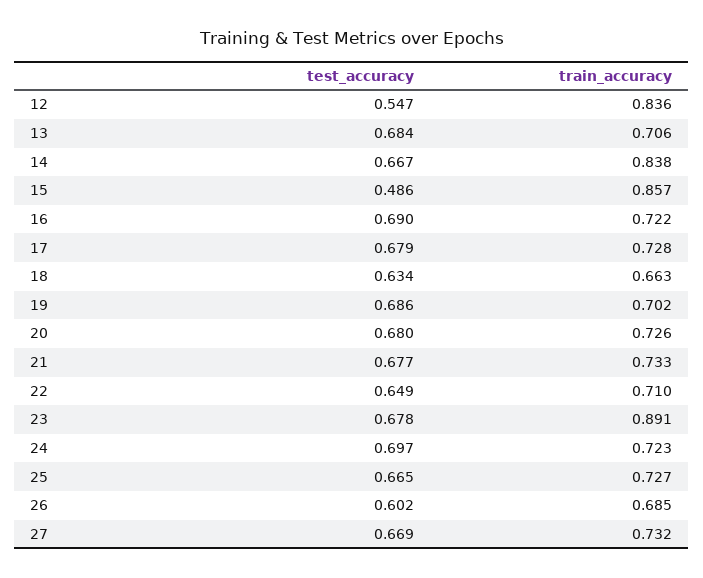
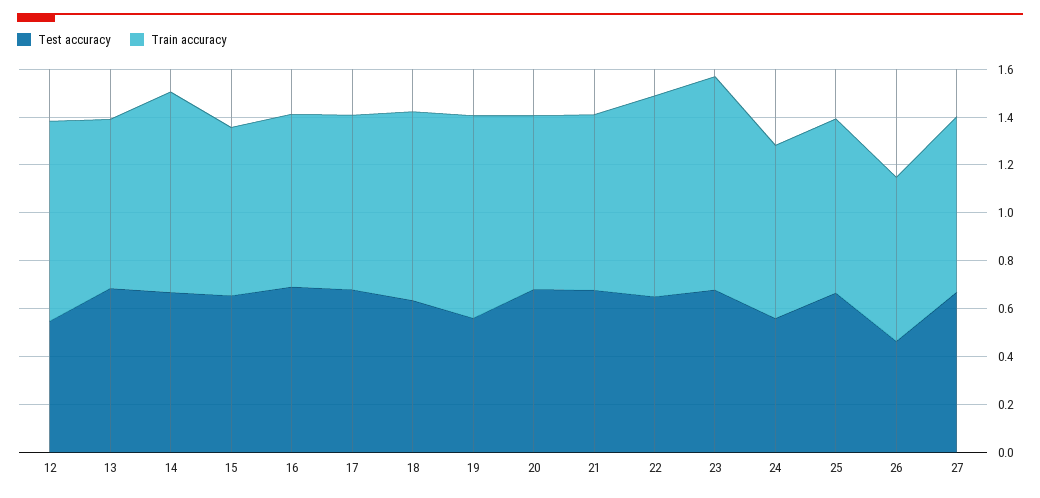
test_accuracy, 15: 0.486 -> 0.65
train_accuracy, 15: 0.857 -> 0.7
train_accuracy, 18: 0.663 -> 0.8
test_accuracy, 19: 0.686 -> 0.55
train_accuracy, 19: 0.702 -> 0.85
train_accuracy, 22: 0.71 -> 0.85
test_accuracy, 24: 0.697 -> 0.55
test_accuracy, 26: 0.602 -> 0.45

